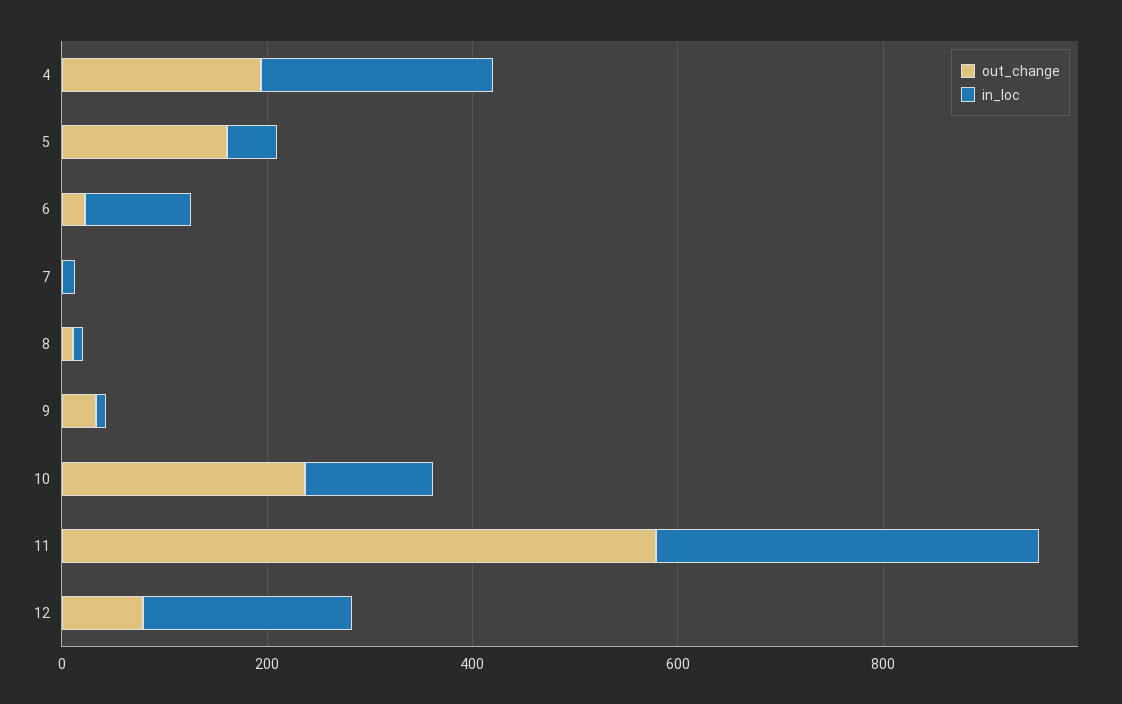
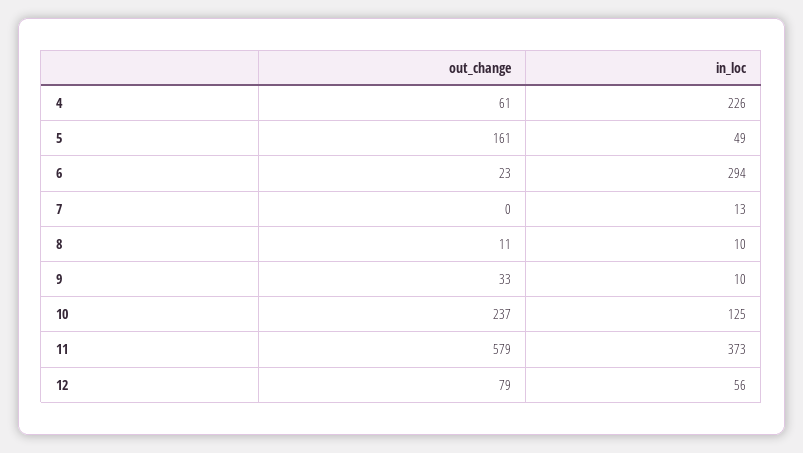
out_change, 4: 200 -> 61
in_loc, 6: 100 -> 294
in_loc, 12: 200 -> 56

